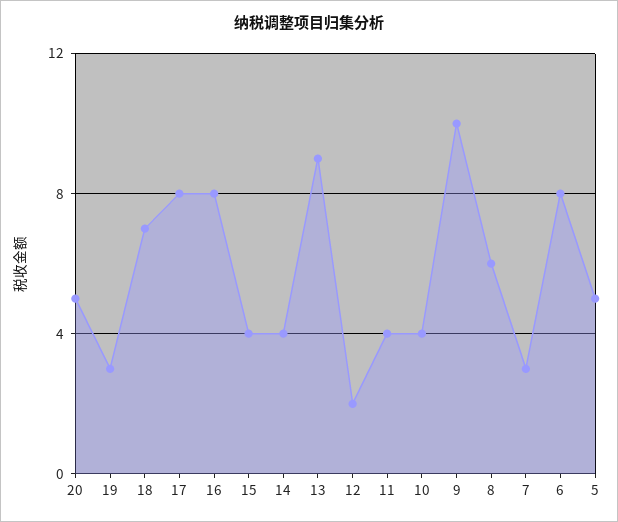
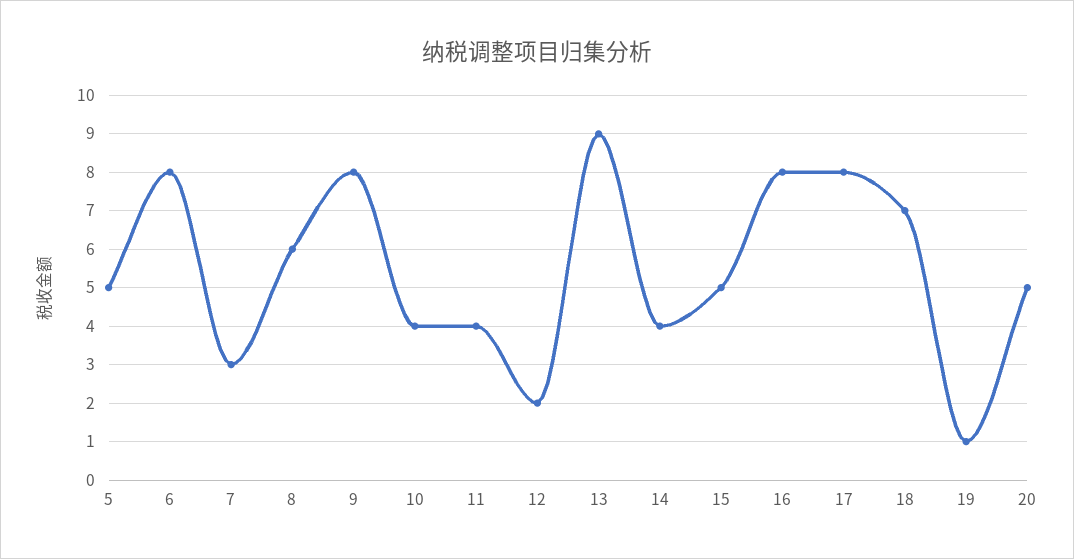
19: 3 -> 1
15: 4 -> 5
9: 10 -> 8

